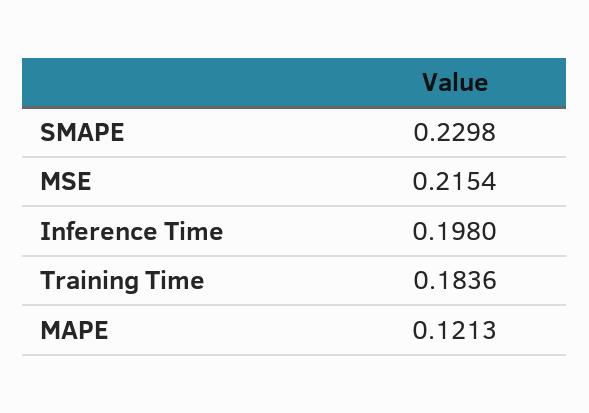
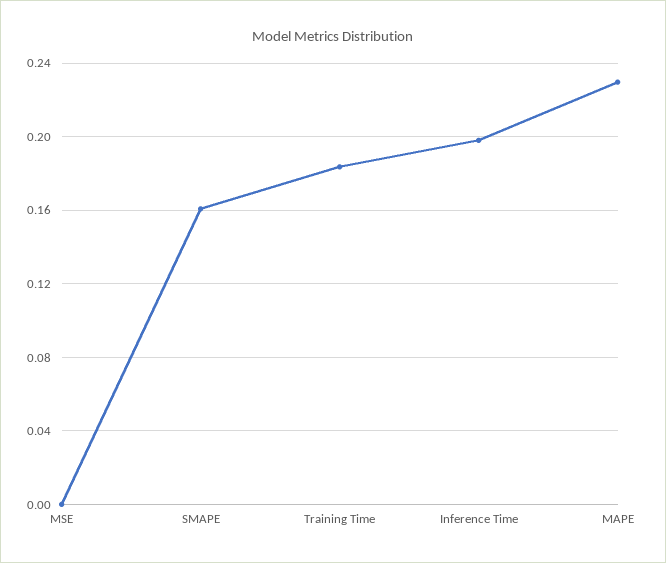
SMAPE: 0.2298 -> 0.16
MSE: 0.2154 -> 0
MAPE: 0.1213 -> 0.23

